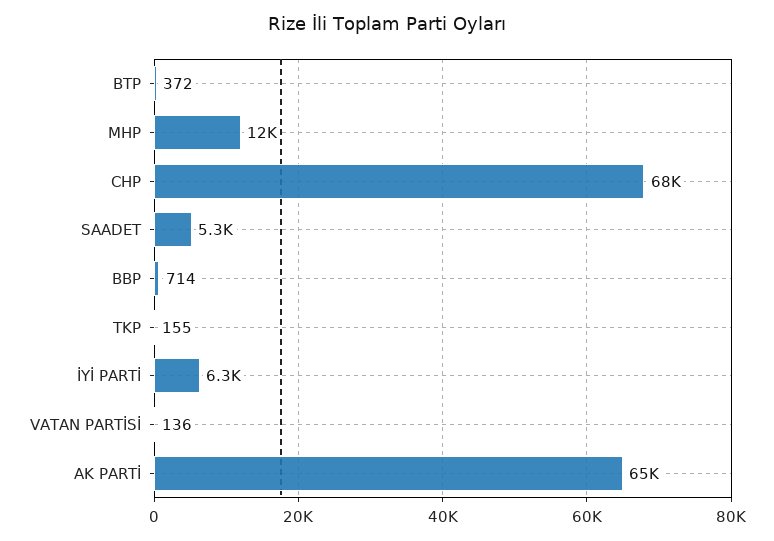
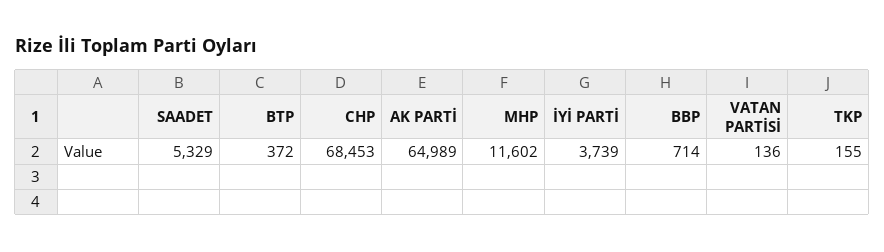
İYİ PARTİ: 6300 -> 3739

